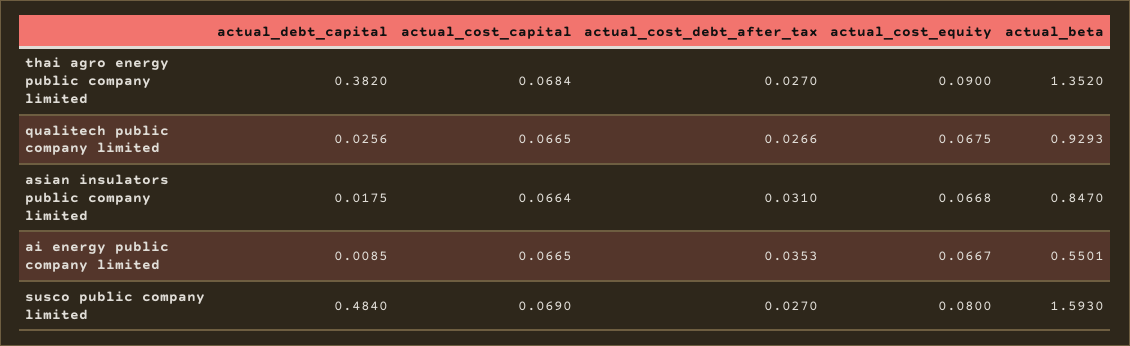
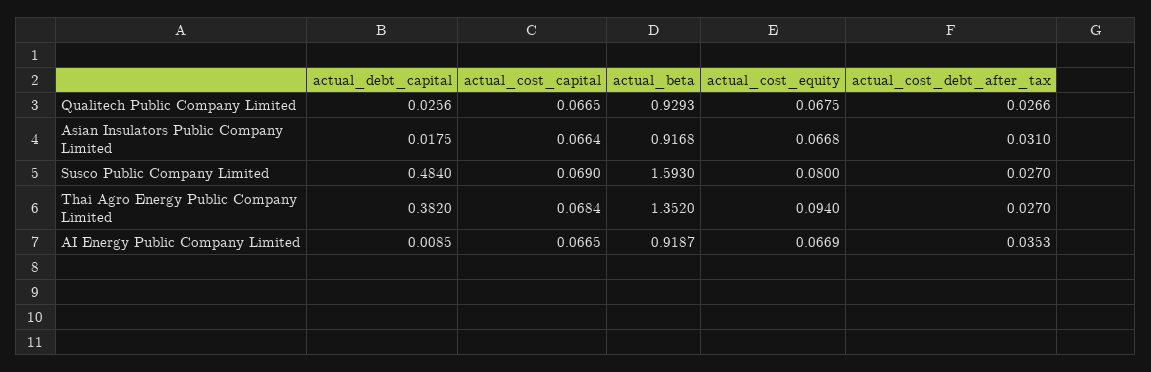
actual_cost_equity, thai agro energy public company limited: 0.09 -> 0.094
actual_beta, asian insulators public company limited: 0.847 -> 0.9168
actual_cost_equity, ai energy public company limited: 0.0667 -> 0.0669
actual_beta, ai energy public company limited: 0.5501 -> 0.9187

